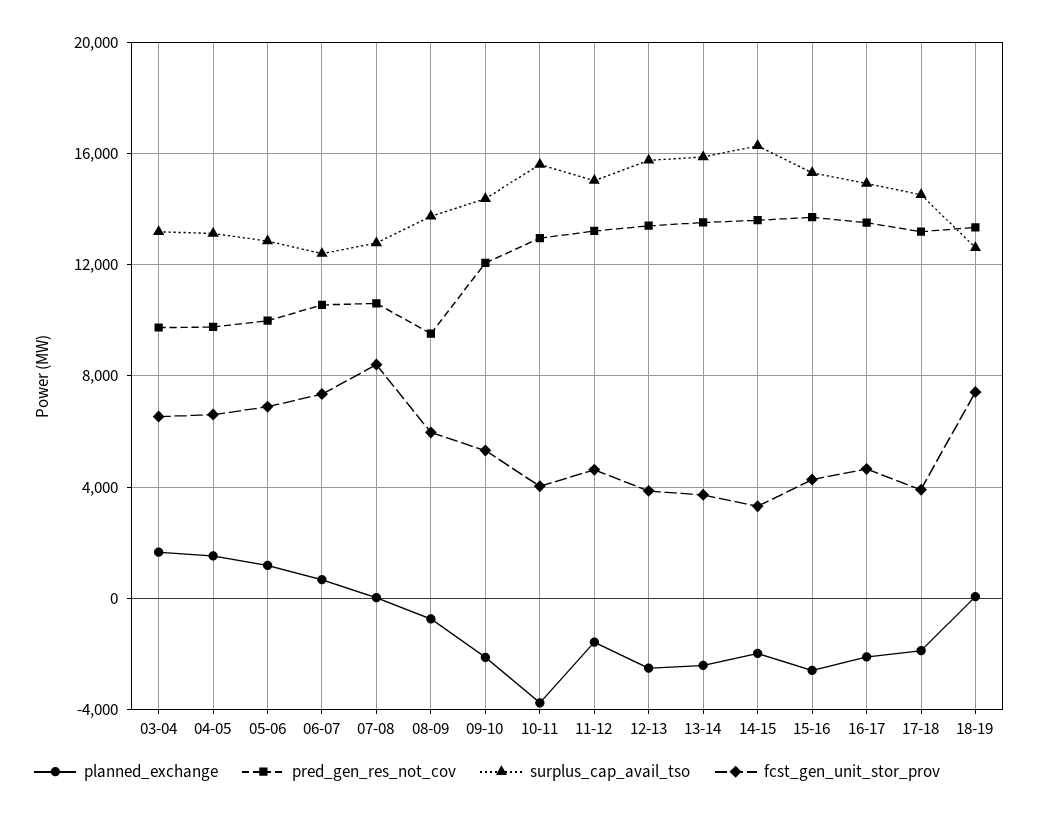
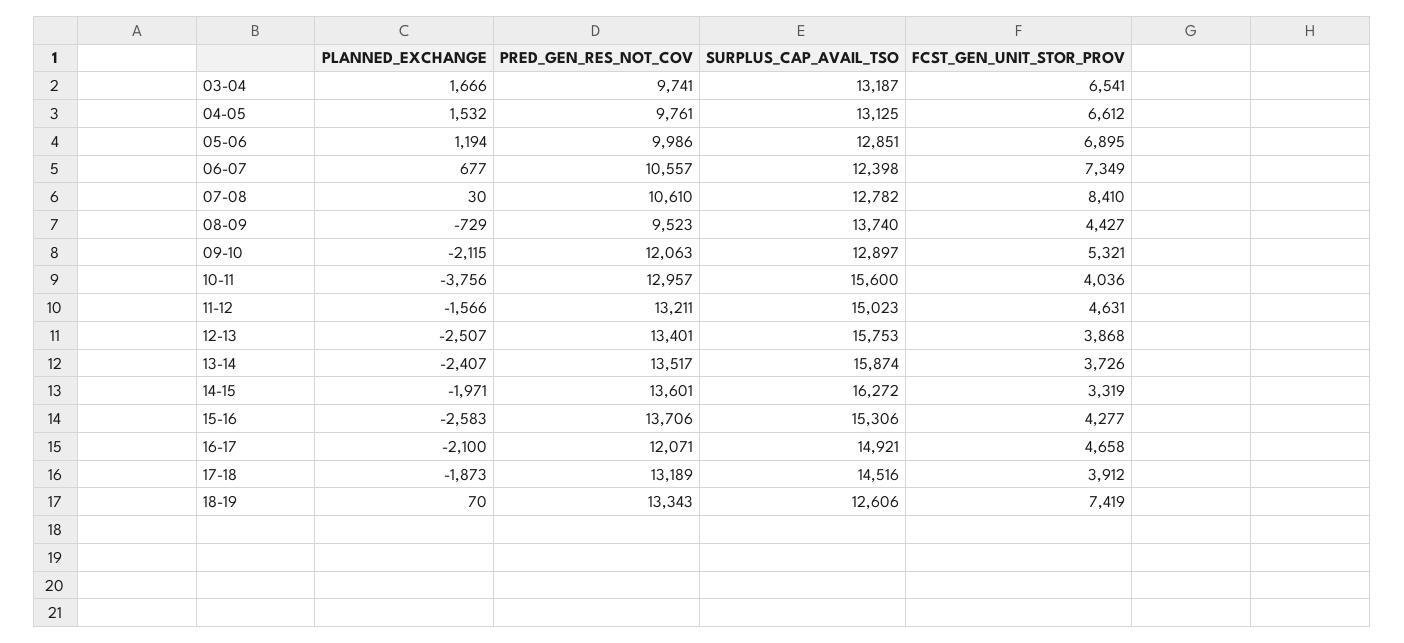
fcst_gen_unit_stor_prov, 08-09: 6000 -> 4427
surplus_cap_avail_tso, 09-10: 14500 -> 12897
pred_gen_res_not_cov, 16-17: 13500 -> 12071

